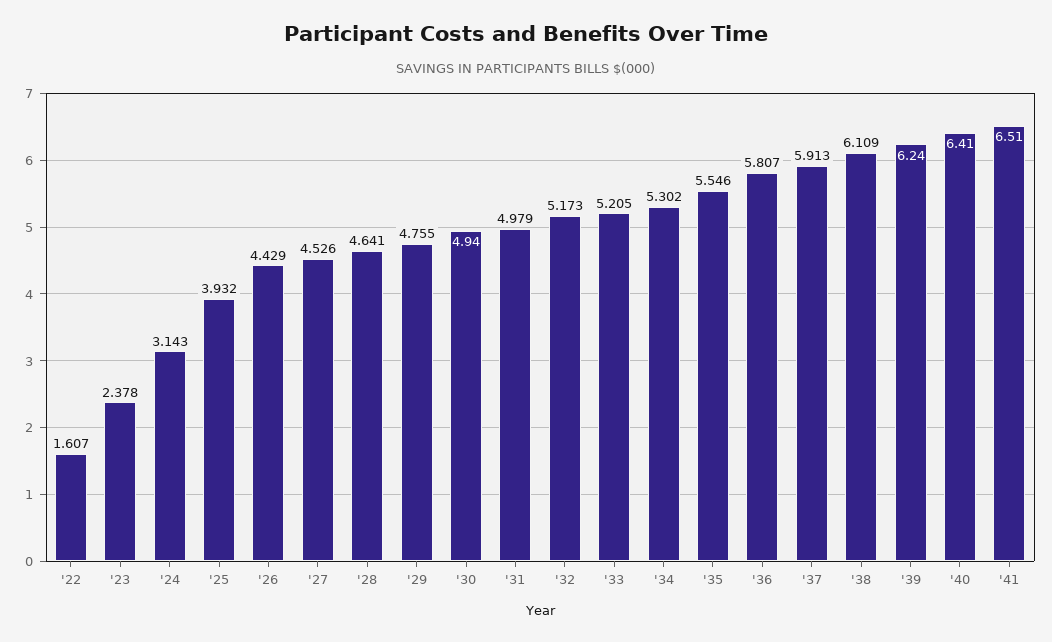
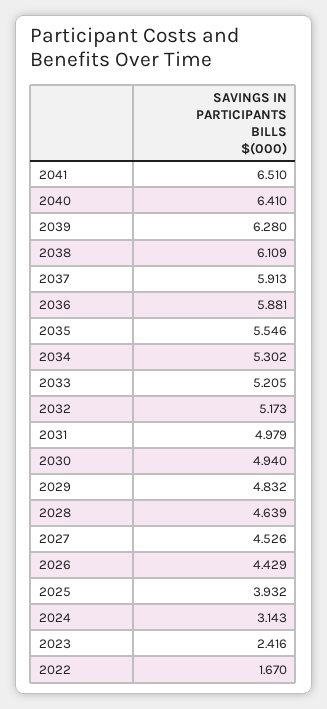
'22: 1.607 -> 1.67
'23: 2.378 -> 2.416
'28: 4.641 -> 4.639
'29: 4.755 -> 4.832
'36: 5.807 -> 5.881
'39: 6.24 -> 6.28

